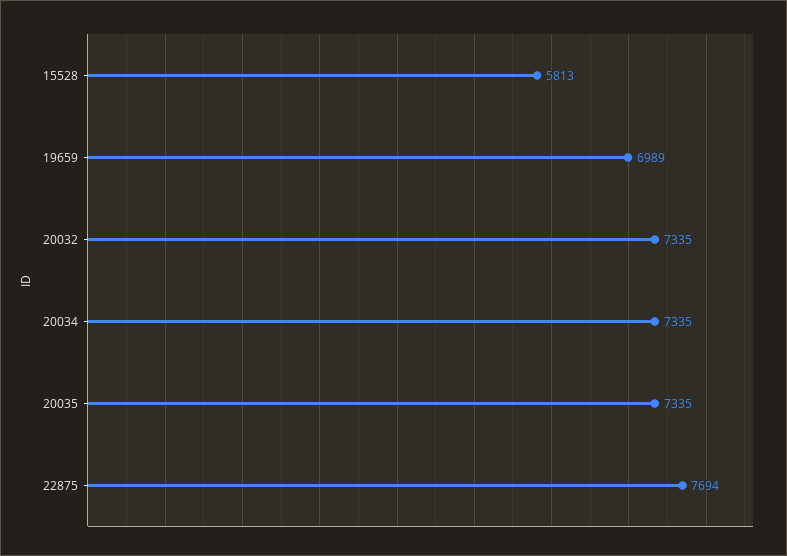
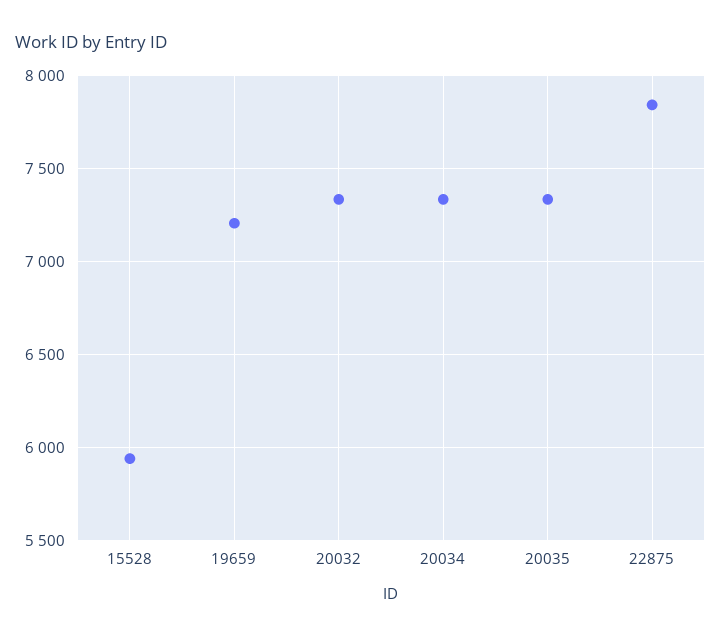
15528: 5813 -> 5950
19659: 6989 -> 7200
22875: 7694 -> 7850

